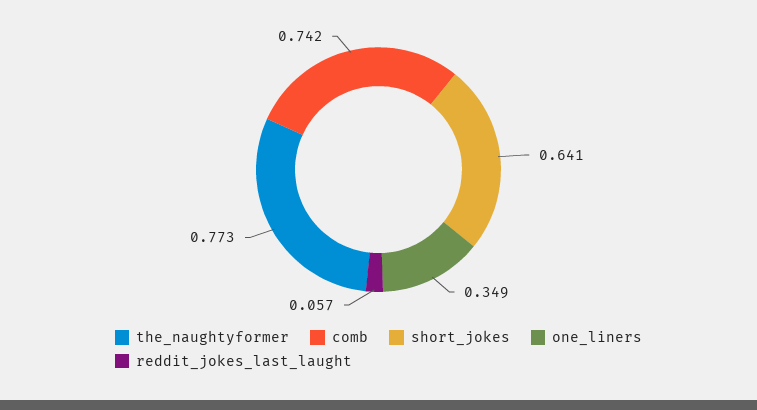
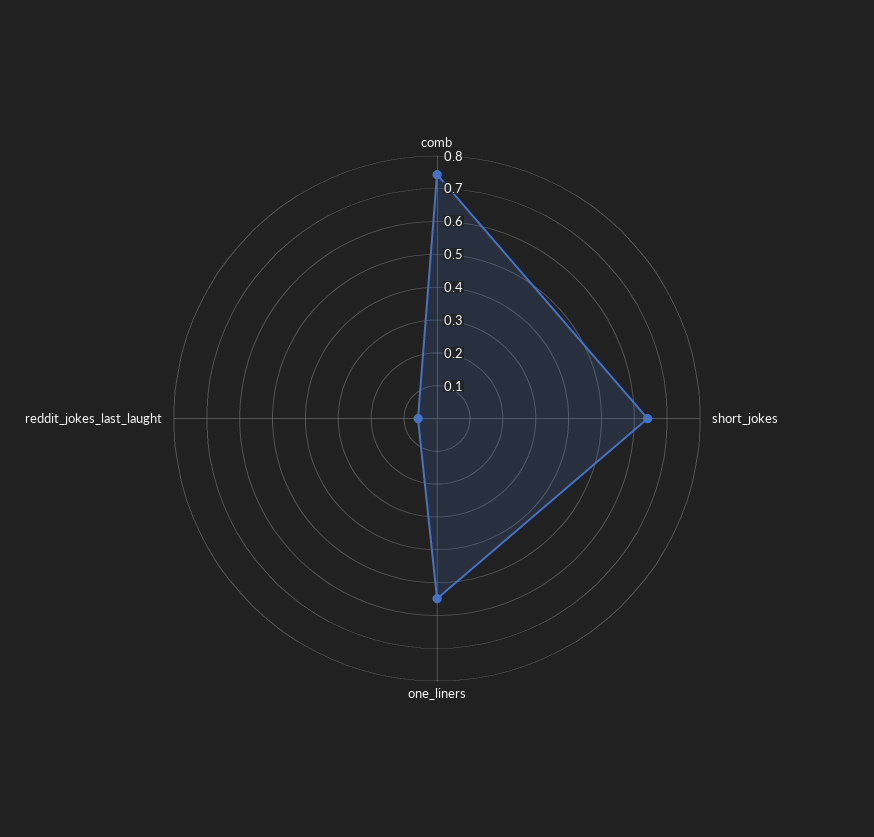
the_naughtyformer: 0.773 -> none
one_liners: 0.349 -> 0.55

